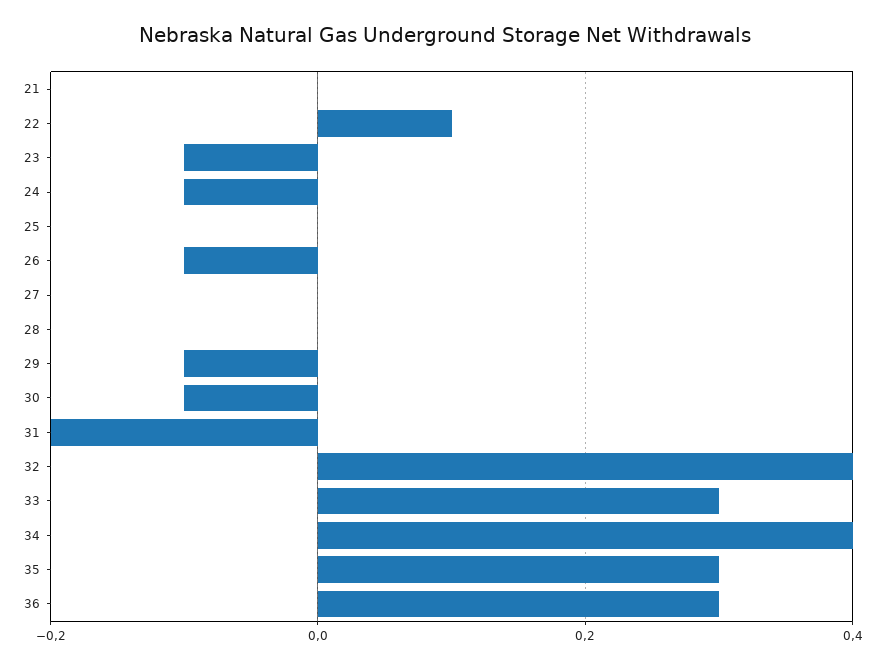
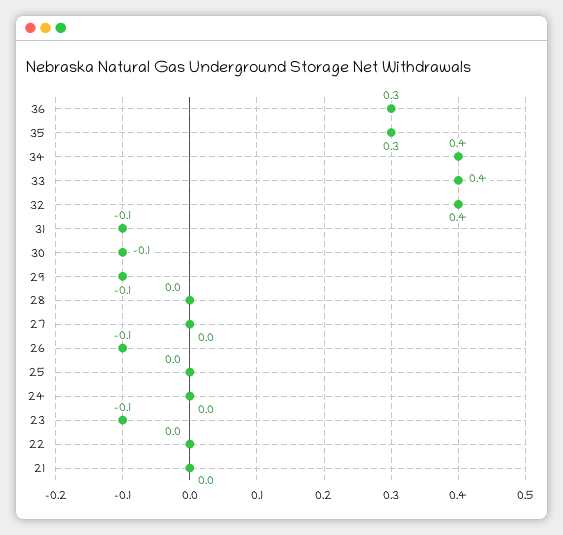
22: 0.1 -> 0
24: -0.1 -> 0
31: -0.2 -> -0.1
33: 0.3 -> 0.4

